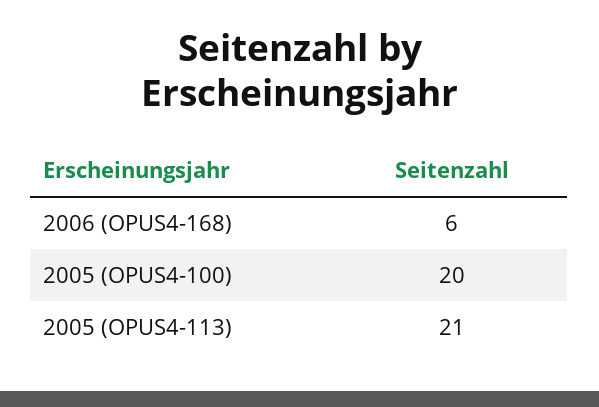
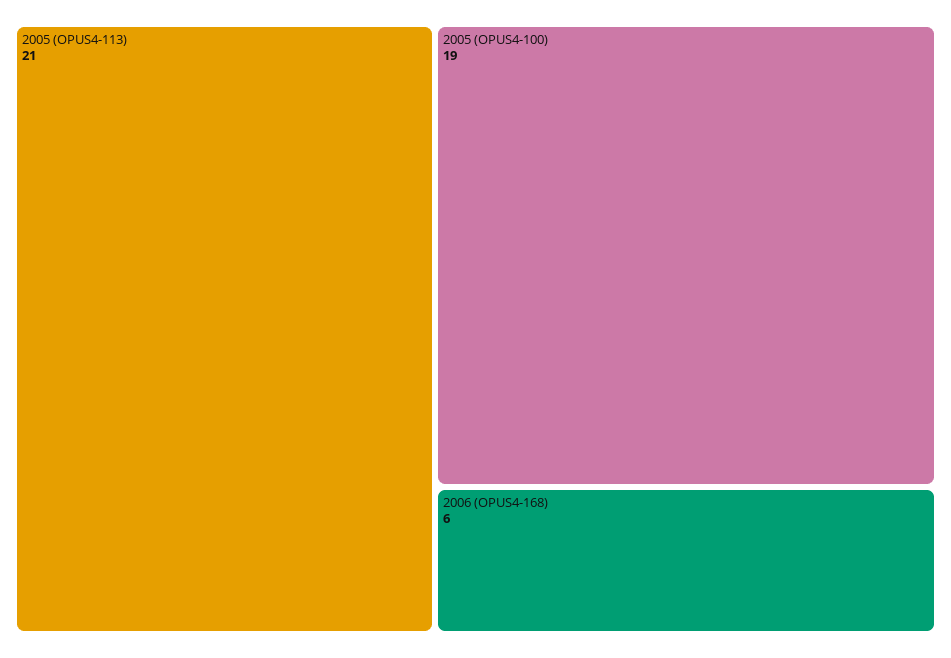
2005 (OPUS4-100): 20 -> 19

